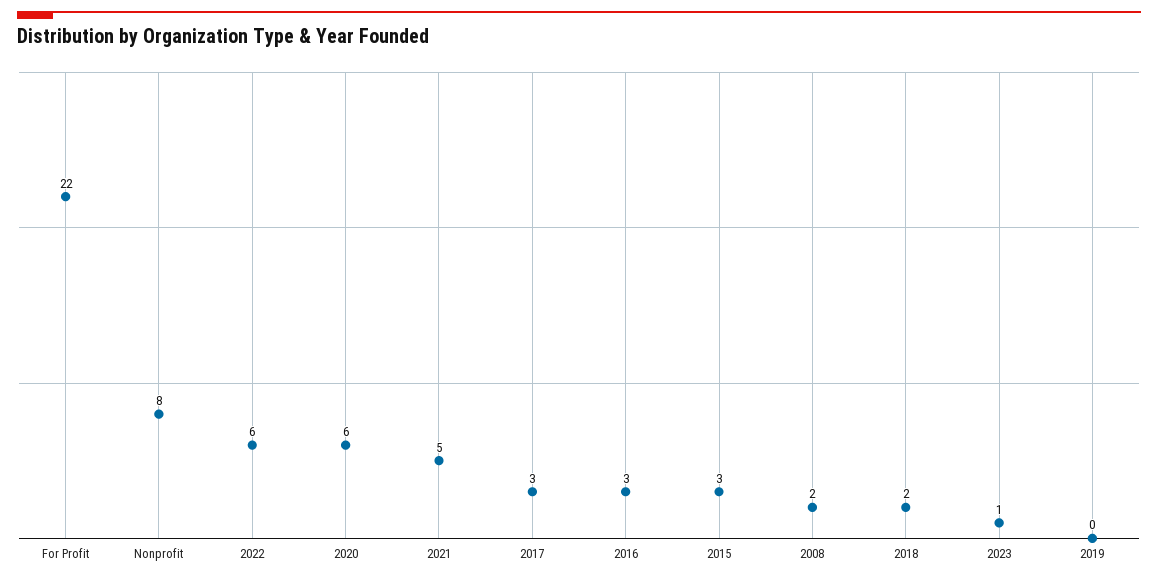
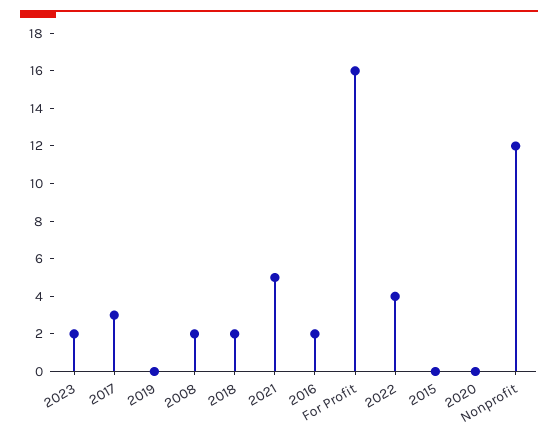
For Profit: 22 -> 16
Nonprofit: 8 -> 12
2022: 6 -> 4
2020: 6 -> 0
2016: 3 -> 2
2015: 3 -> 0
2023: 1 -> 2

